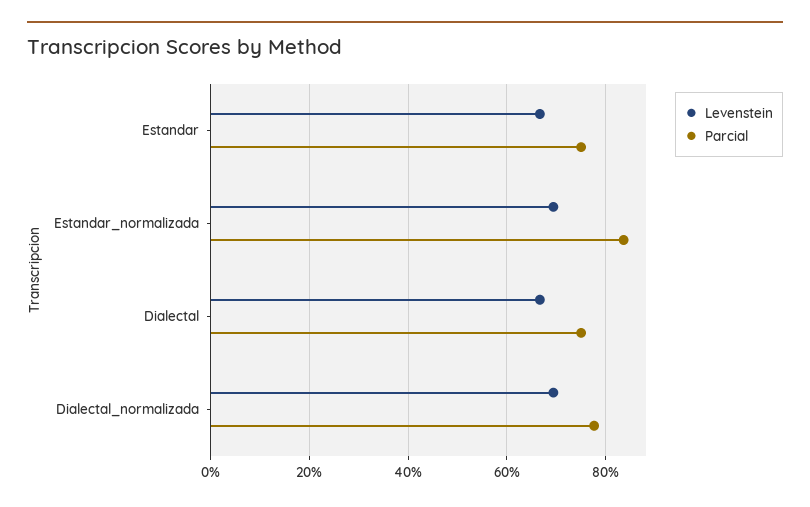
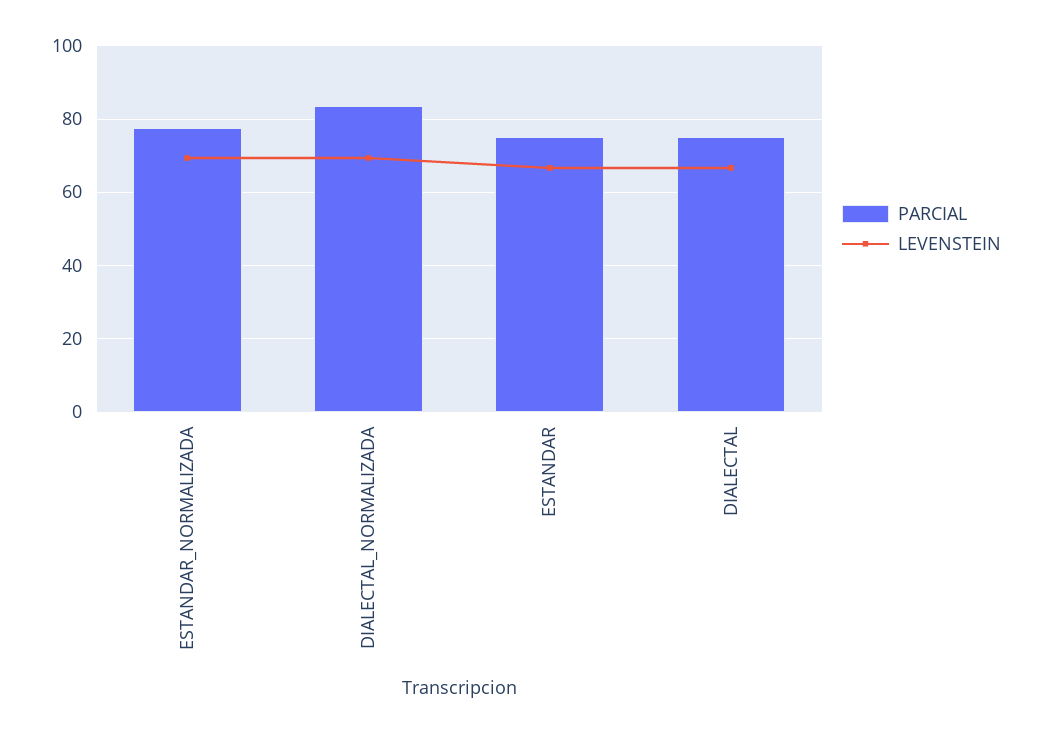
Parcial, Estandar_normalizada: 84 -> 78
Parcial, Dialectal_normalizada: 78 -> 84

